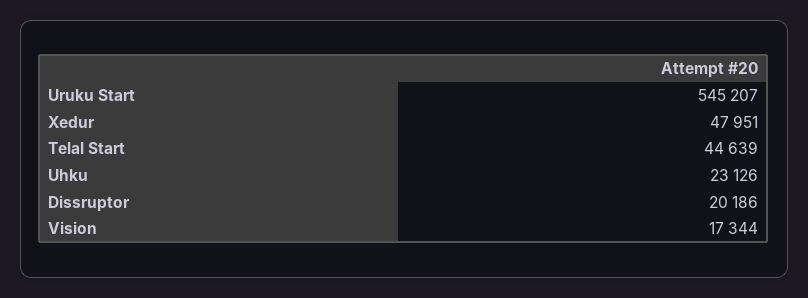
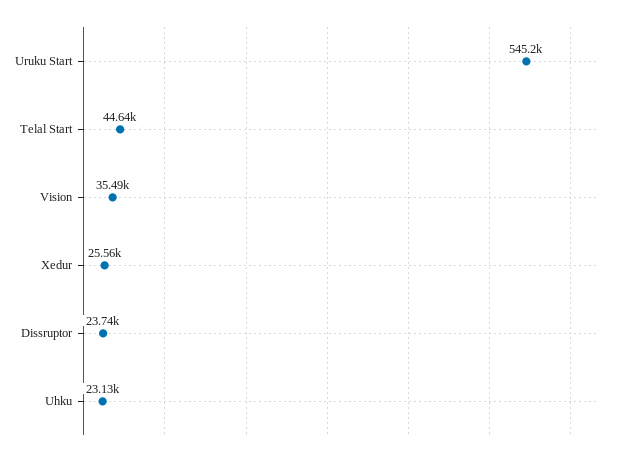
Xedur: 47951 -> 25560
Dissruptor: 20186 -> 23740
Vision: 17344 -> 35490

